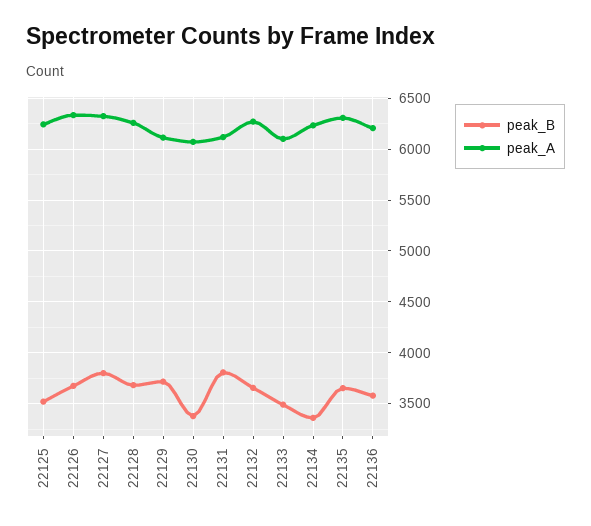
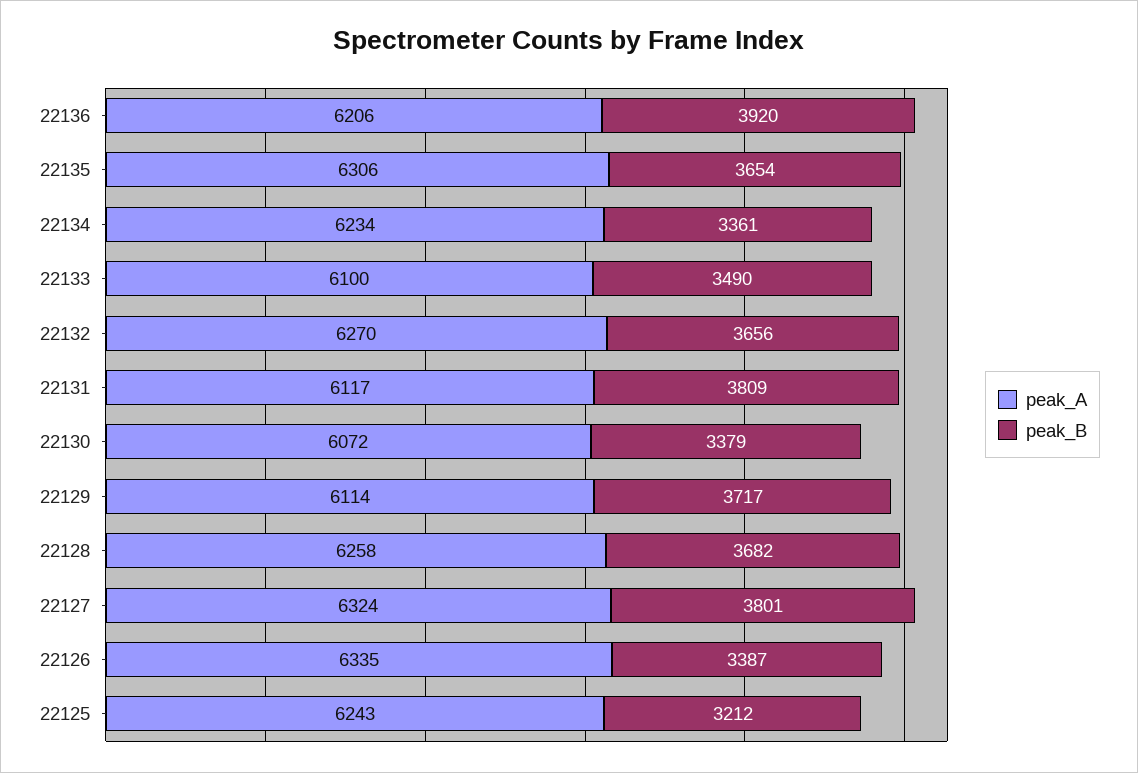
peak_B, 22125: 3500 -> 3212
peak_B, 22126: 3700 -> 3387
peak_B, 22136: 3600 -> 3920

